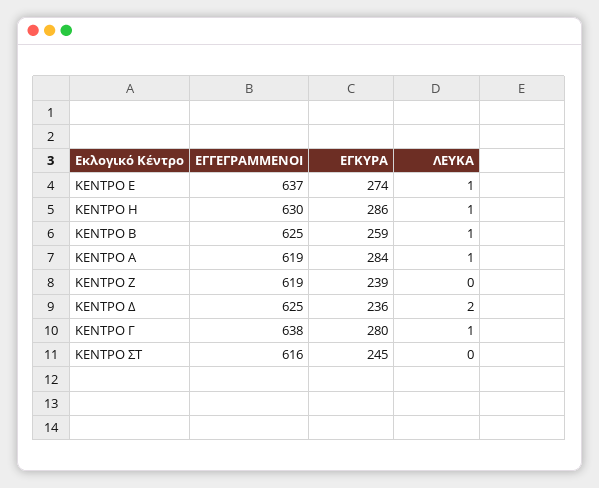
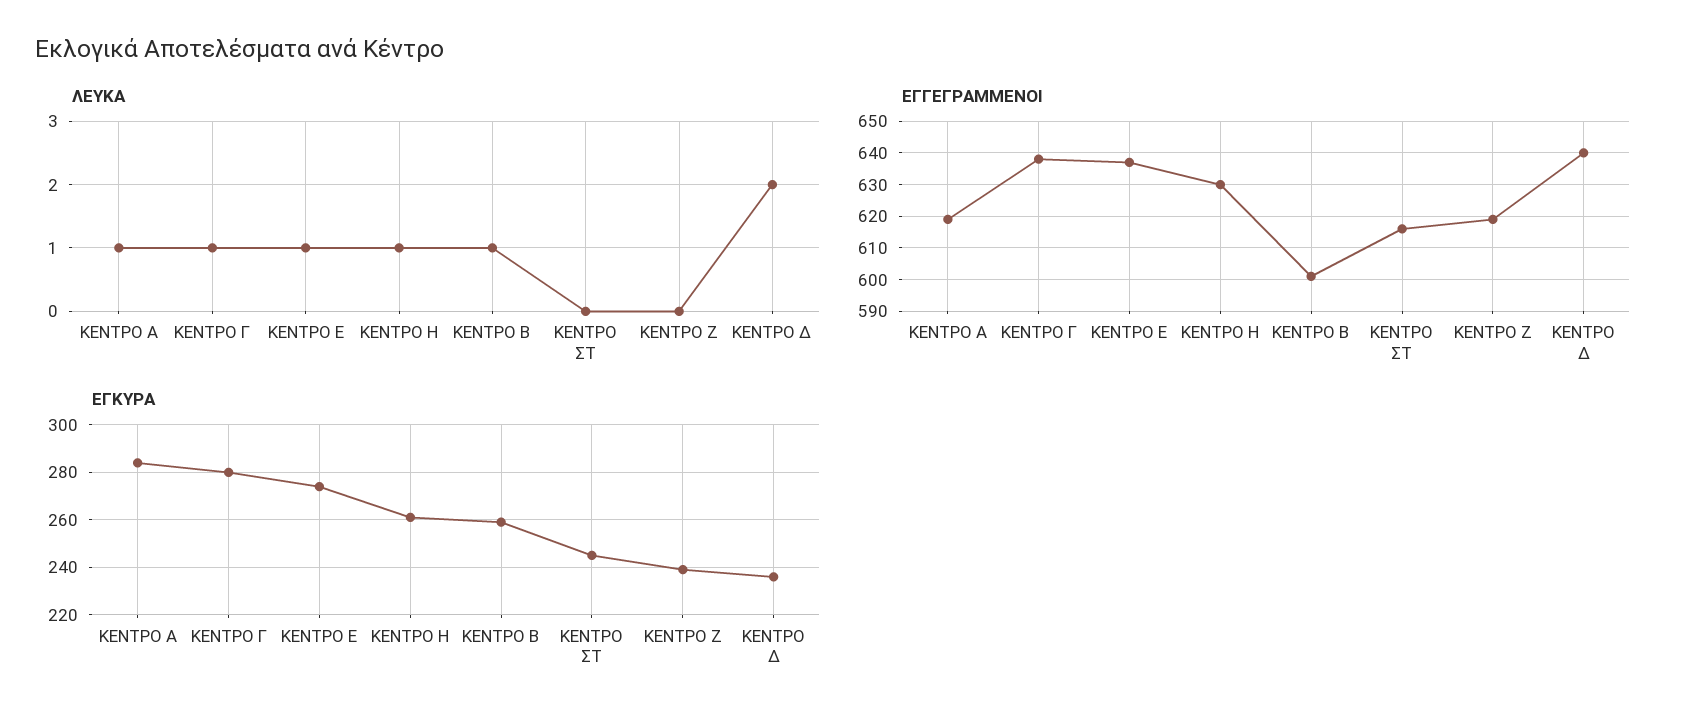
ΕΓΚΥΡΑ, ΚΕΝΤΡΟ Η: 286 -> 260
ΕΓΓΕΓΡΑΜΜΕΝΟΙ, ΚΕΝΤΡΟ Β: 625 -> 600
ΕΓΓΕΓΡΑΜΜΕΝΟΙ, ΚΕΝΤΡΟ Δ: 625 -> 640

